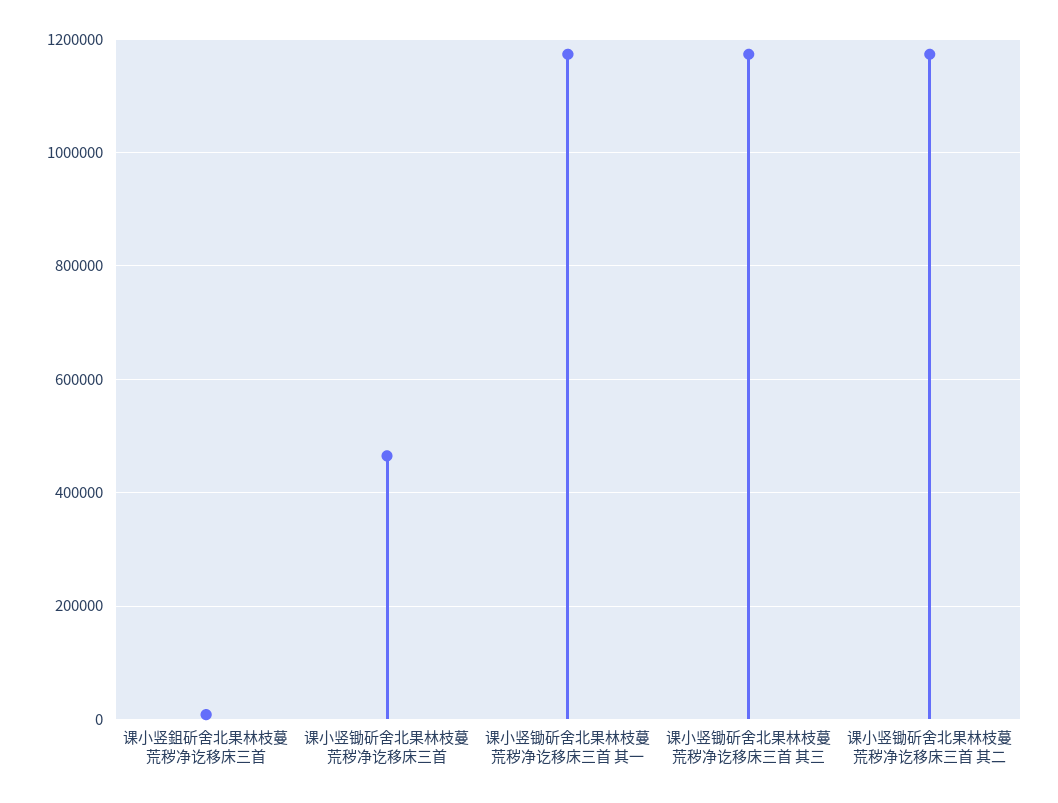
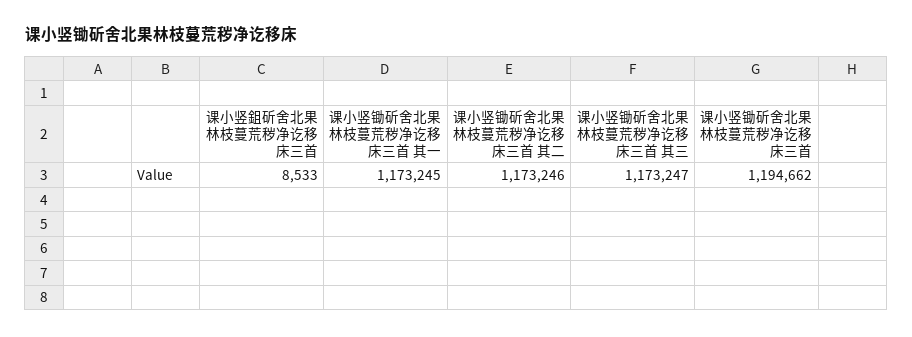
课小竖锄斫舍北果林枝蔓荒秽净讫移床三首: 460000 -> 1194662

